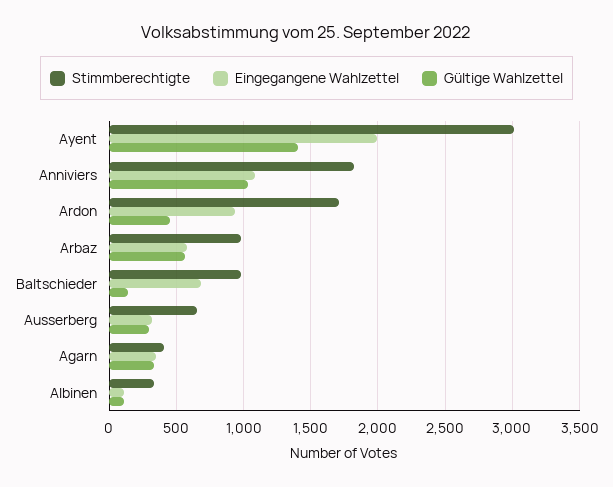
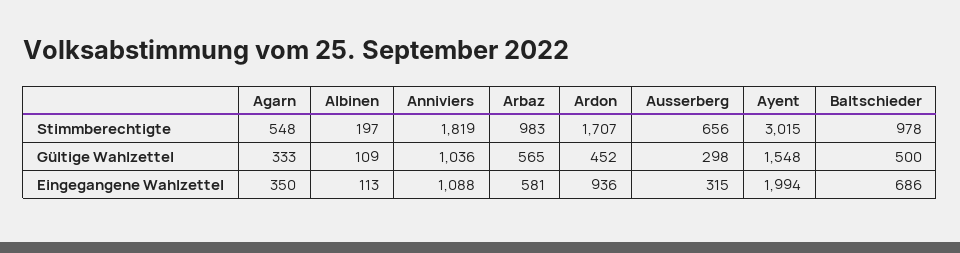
Gültige Wahlzettel, Ayent: 1400 -> 1548
Gültige Wahlzettel, Baltschieder: 150 -> 500
Stimmberechtigte, Agarn: 400 -> 548
Stimmberechtigte, Albinen: 350 -> 197

